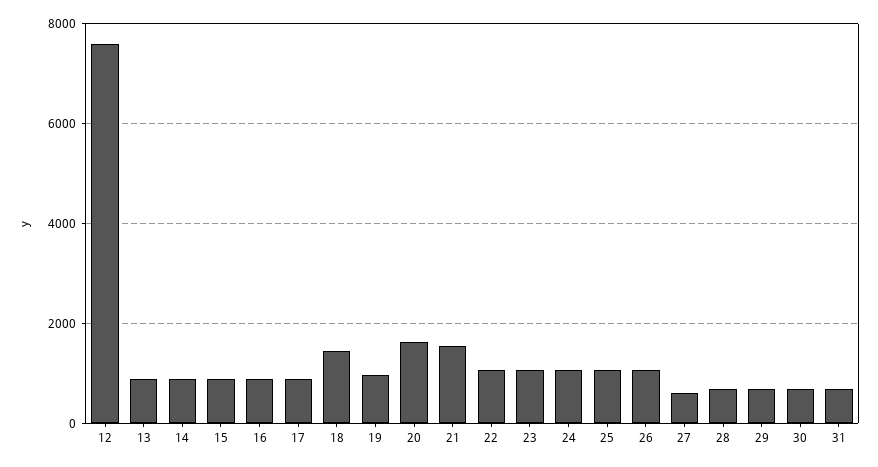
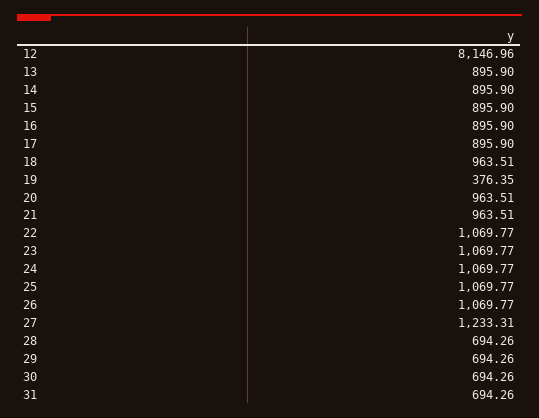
12: 7600 -> 8146.96
18: 1400 -> 963.51
19: 1000 -> 376.35
20: 1600 -> 963.51
21: 1600 -> 963.51
27: 600 -> 1233.31

